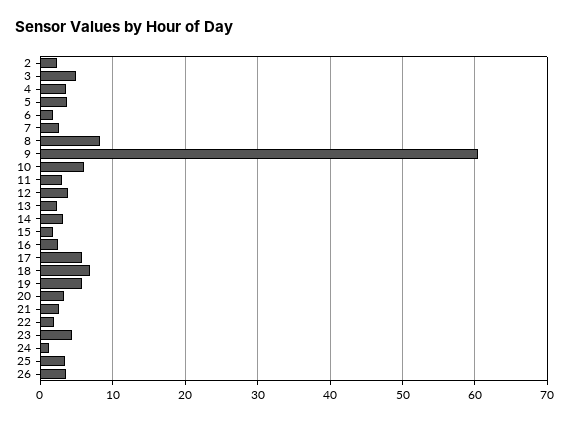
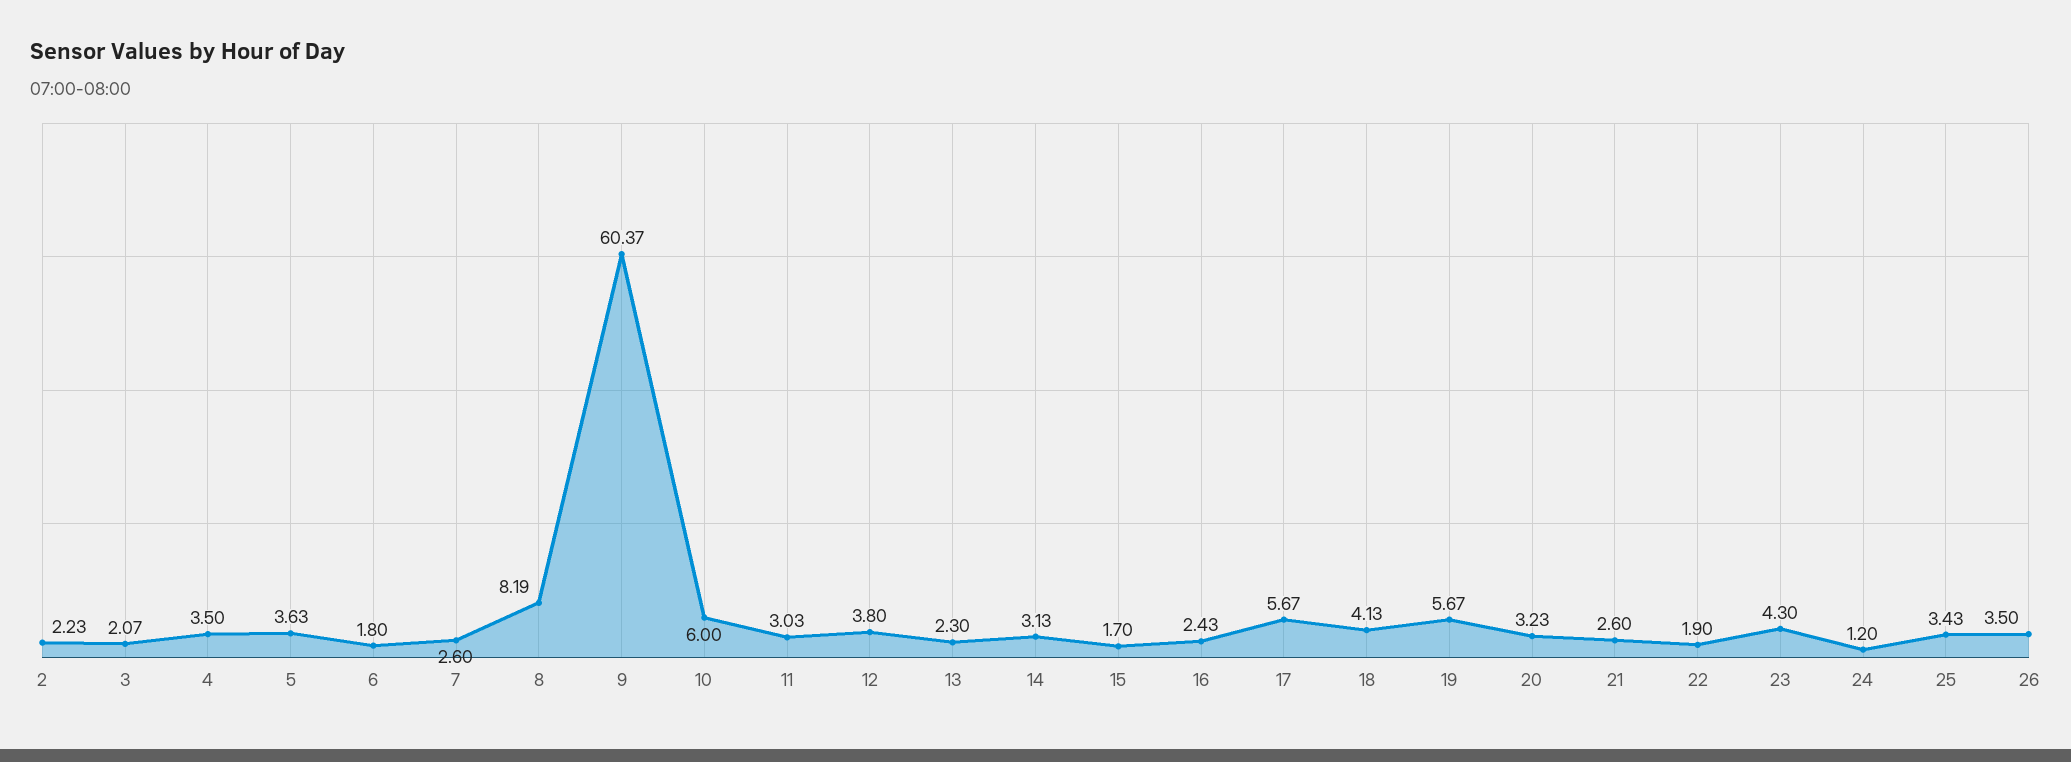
3: 5 -> 2.07
18: 7 -> 4.13

